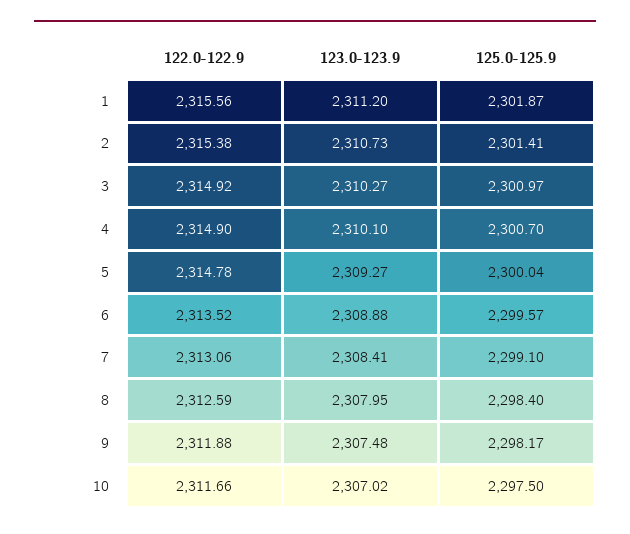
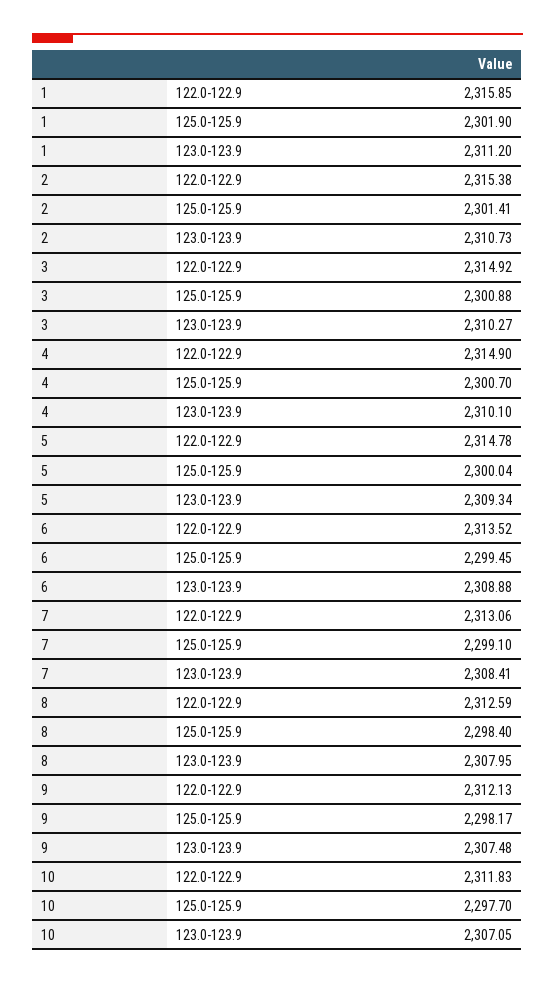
122.0-122.9, 1: 2315.56 -> 2315.85
125.0-125.9, 1: 2301.87 -> 2301.9
125.0-125.9, 3: 2300.97 -> 2300.88
123.0-123.9, 5: 2309.27 -> 2309.34
125.0-125.9, 6: 2299.57 -> 2299.45
122.0-122.9, 9: 2311.88 -> 2312.13
122.0-122.9, 10: 2311.66 -> 2311.83
123.0-123.9, 10: 2307.02 -> 2307.05
125.0-125.9, 10: 2297.5 -> 2297.7

